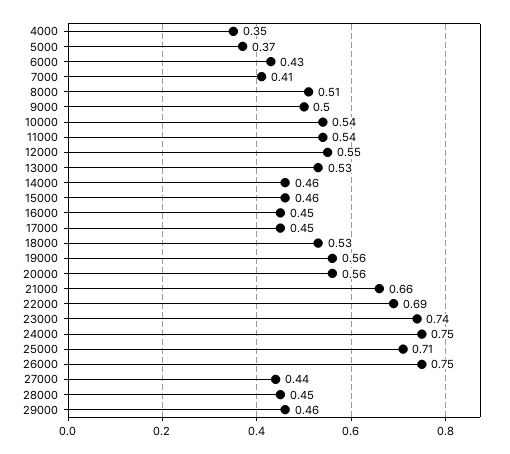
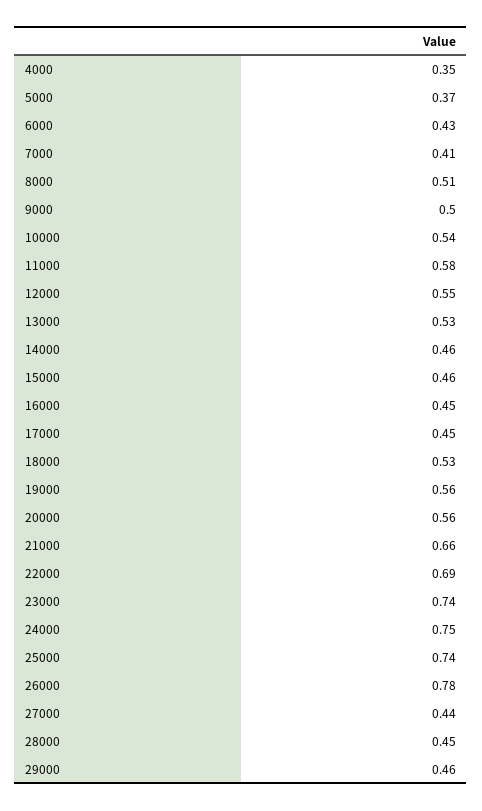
11000: 0.54 -> 0.58
25000: 0.71 -> 0.74
26000: 0.75 -> 0.78

